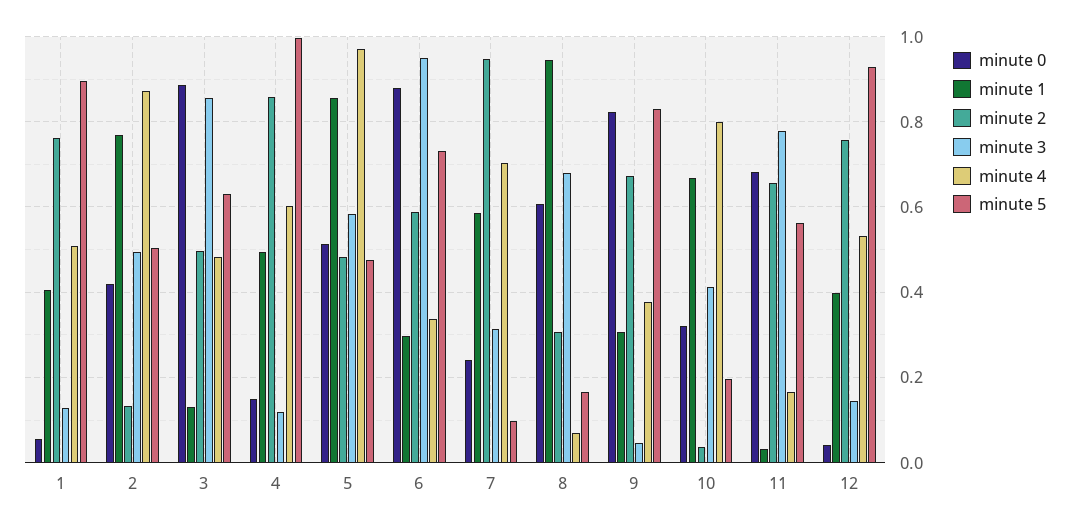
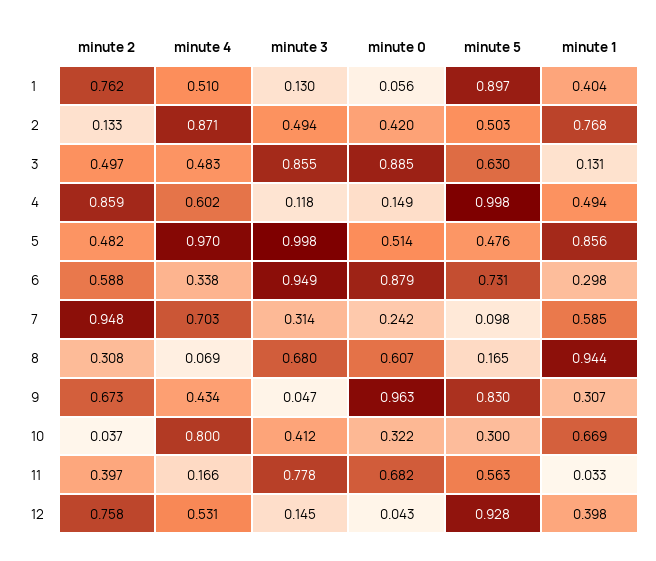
minute 3, 5: 0.58 -> 0.998
minute 0, 9: 0.82 -> 0.963
minute 4, 9: 0.38 -> 0.434
minute 5, 10: 0.2 -> 0.3
minute 2, 11: 0.66 -> 0.397

